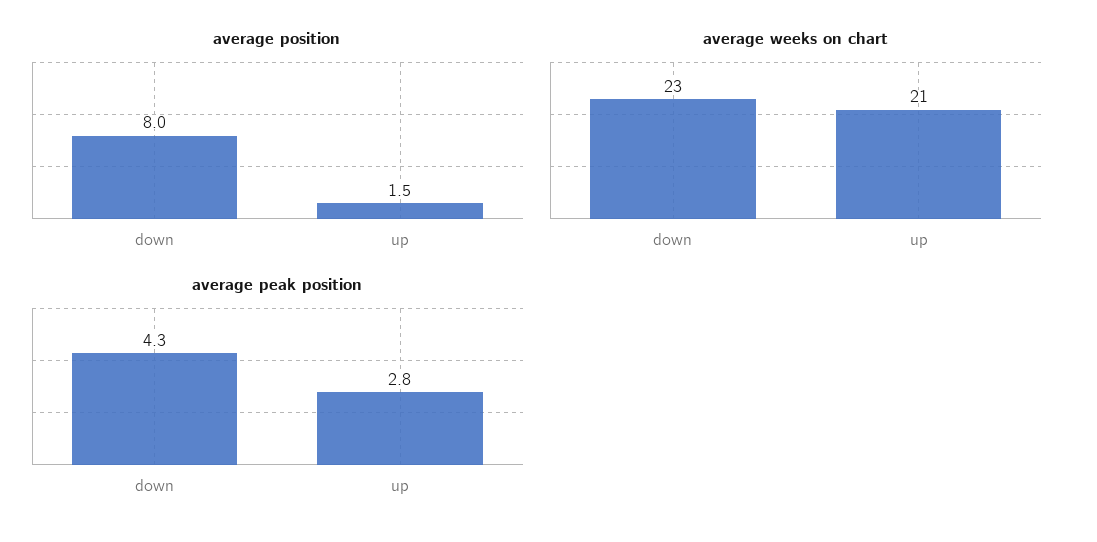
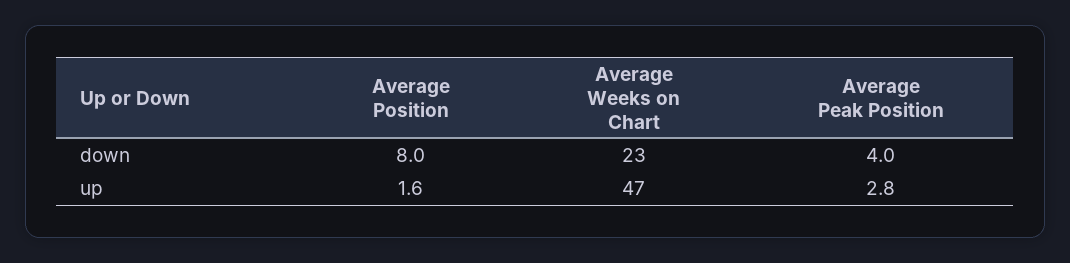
average position, up: 1.5 -> 1.6
average weeks on chart, up: 21 -> 47
average peak position, down: 4.3 -> 4

